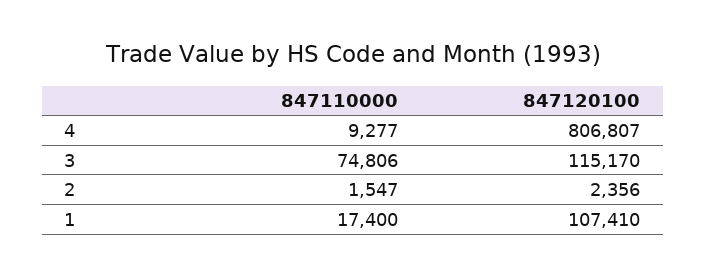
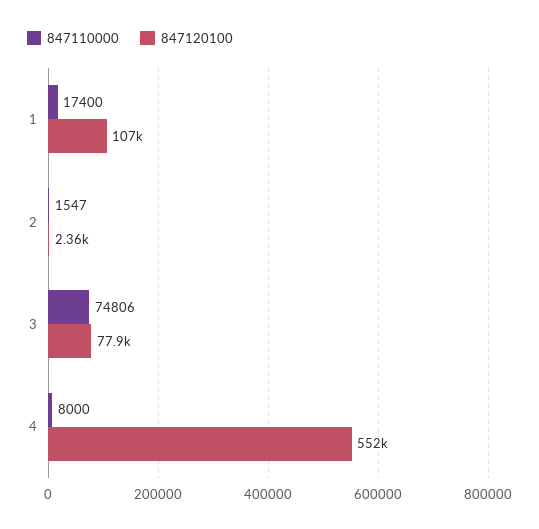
847110000, 4: 9277 -> 8000
847120100, 4: 806807 -> 552000
847120100, 3: 115170 -> 77900

